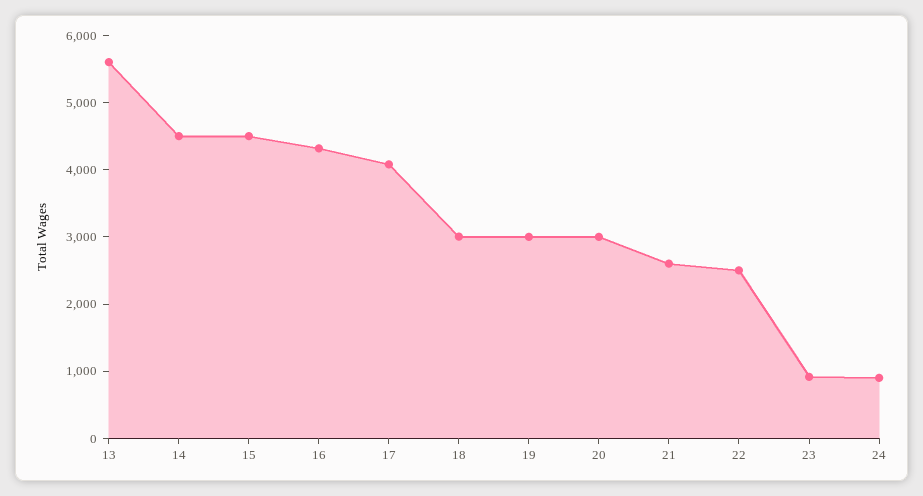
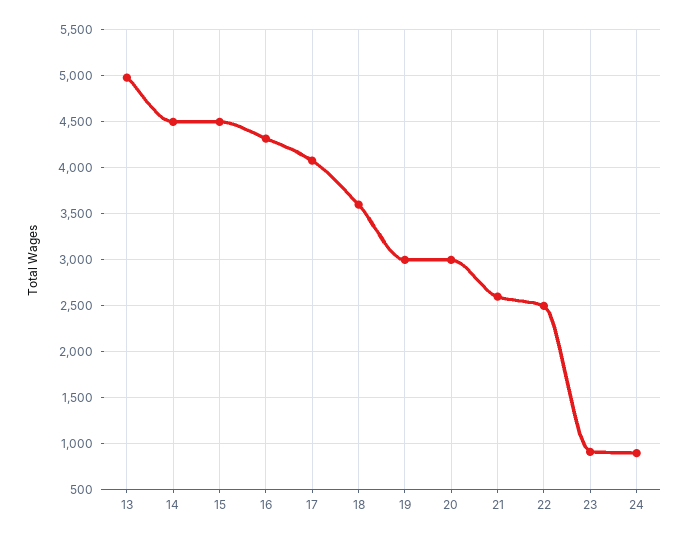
13: 5600 -> 5000
18: 3000 -> 3600

